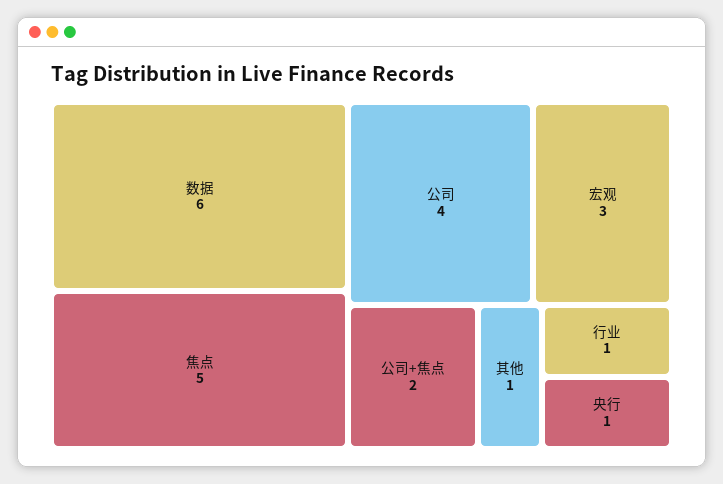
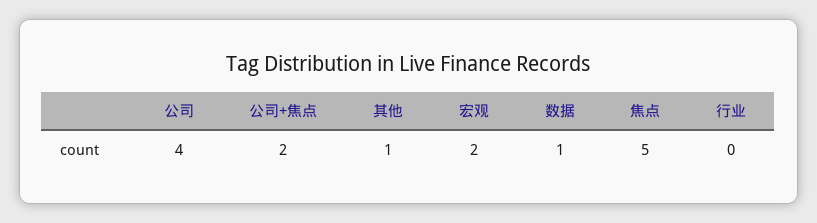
数据: 6 -> 1
宏观: 3 -> 2
行业: 1 -> 0
央行: 1 -> none

